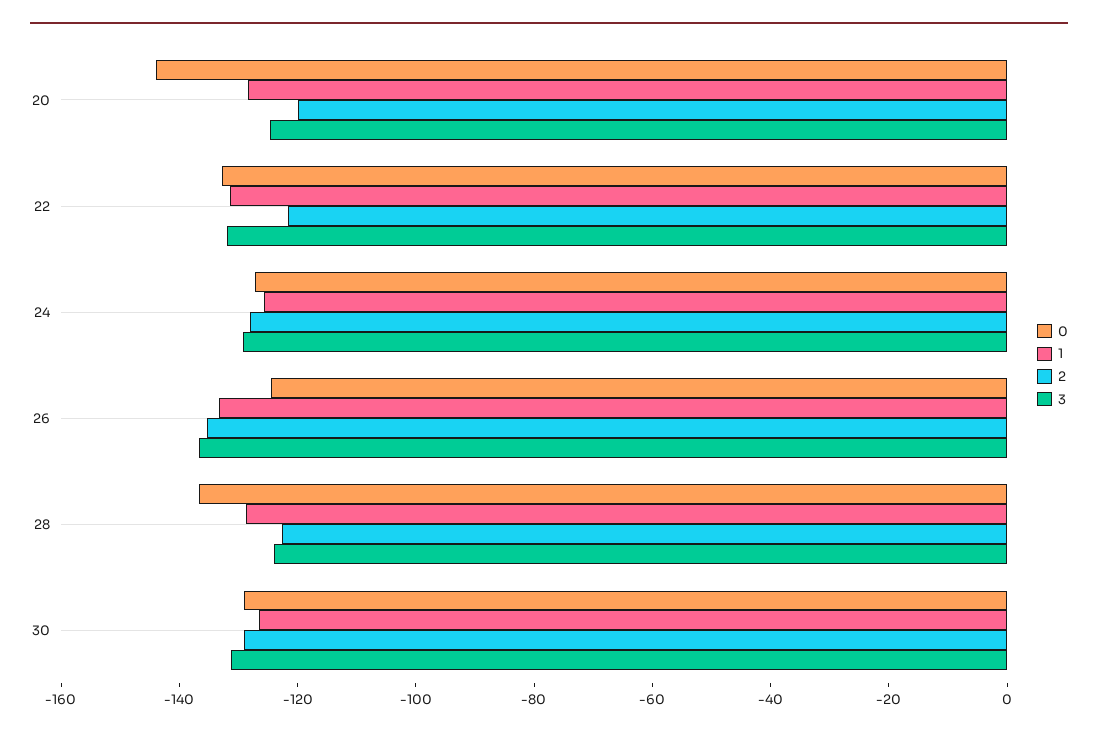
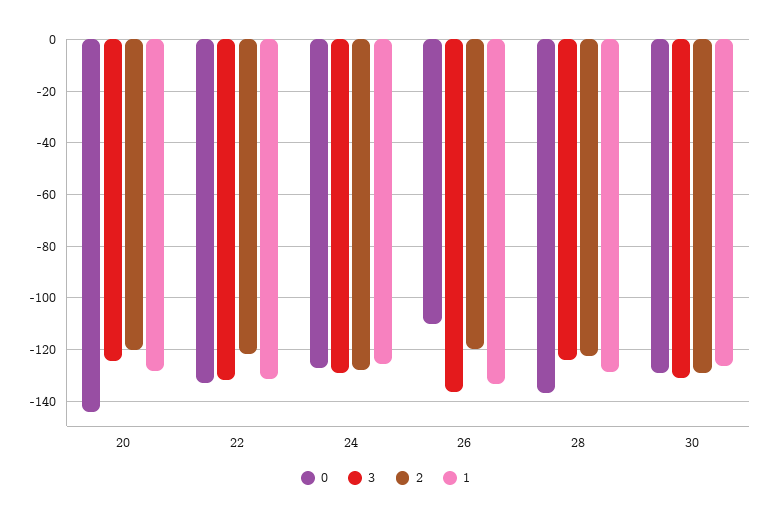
0, 26: -125 -> -110
2, 26: -135 -> -120

